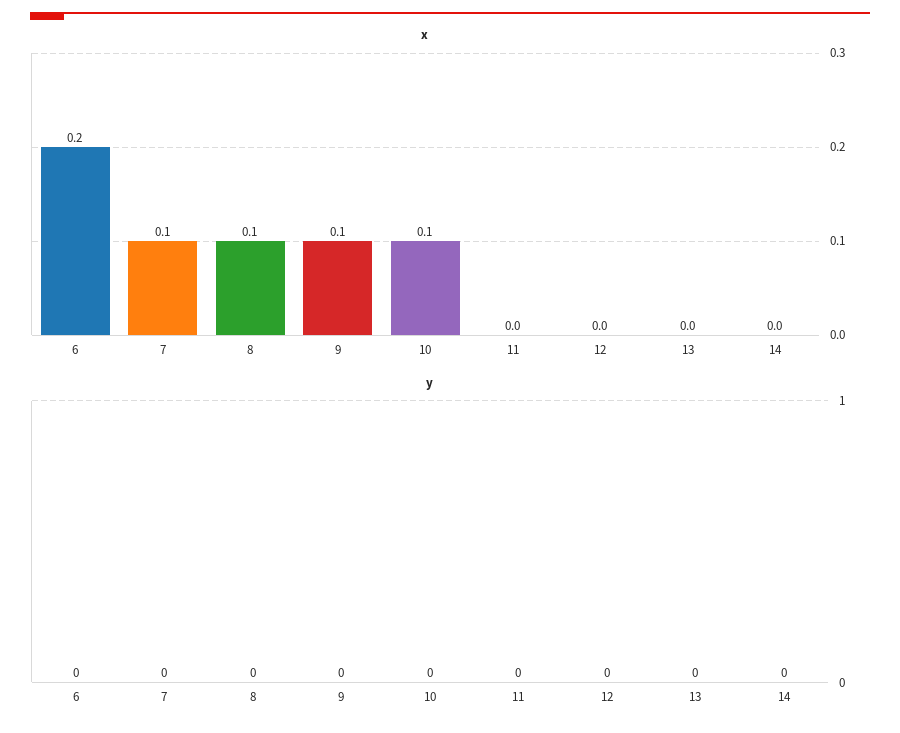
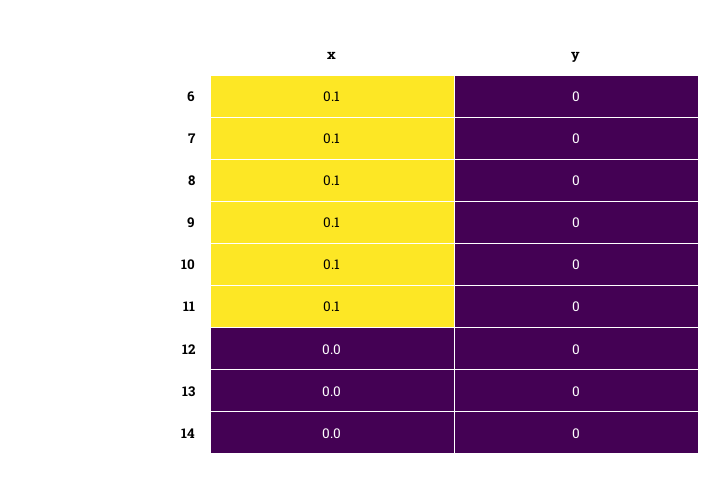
x, 6: 0.2 -> 0.1
x, 11: 0 -> 0.1

